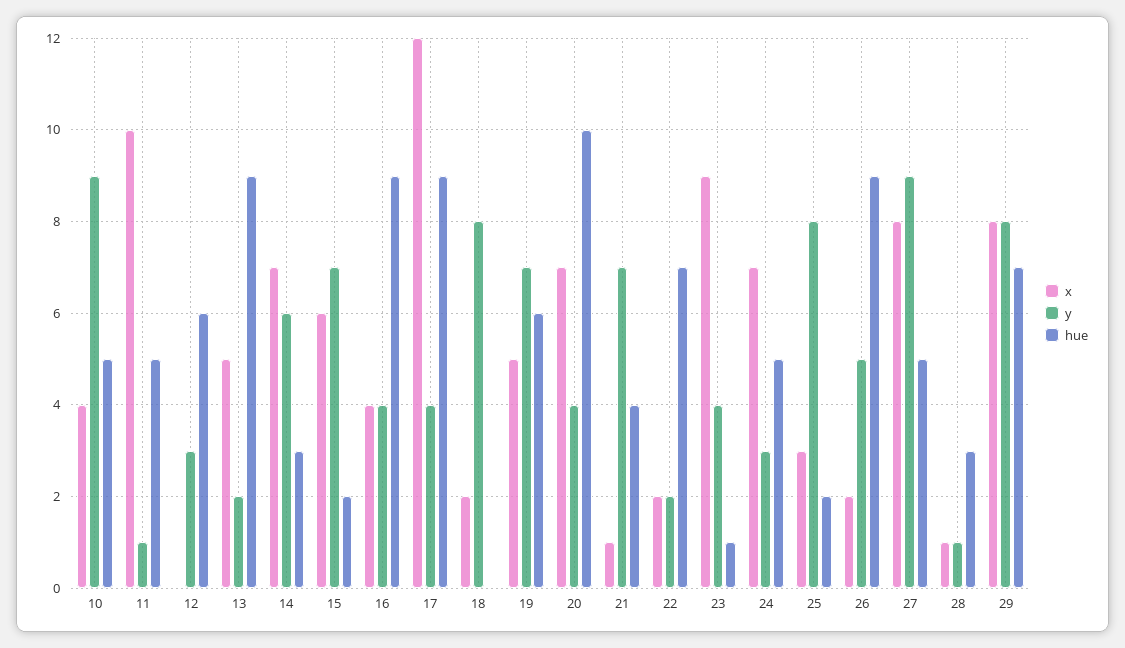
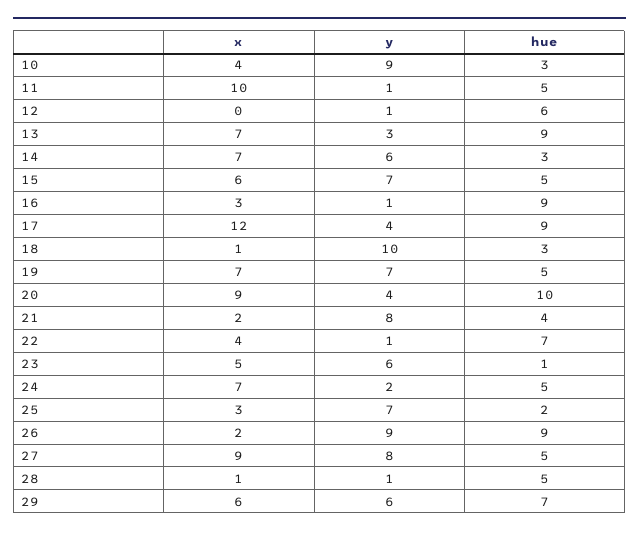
hue, 10: 5 -> 3
y, 12: 3 -> 1
x, 13: 5 -> 7
y, 13: 2 -> 3
hue, 15: 2 -> 5
x, 16: 4 -> 3
y, 16: 4 -> 1
x, 18: 2 -> 1
y, 18: 8 -> 10
hue, 18: 0 -> 3
x, 19: 5 -> 7
hue, 19: 6 -> 5
x, 20: 7 -> 9
x, 21: 1 -> 2
y, 21: 7 -> 8
x, 22: 2 -> 4
y, 22: 2 -> 1
x, 23: 9 -> 5
y, 23: 4 -> 6
y, 24: 3 -> 2
y, 25: 8 -> 7
y, 26: 5 -> 9
x, 27: 8 -> 9
y, 27: 9 -> 8
hue, 28: 3 -> 5
x, 29: 8 -> 6
y, 29: 8 -> 6

